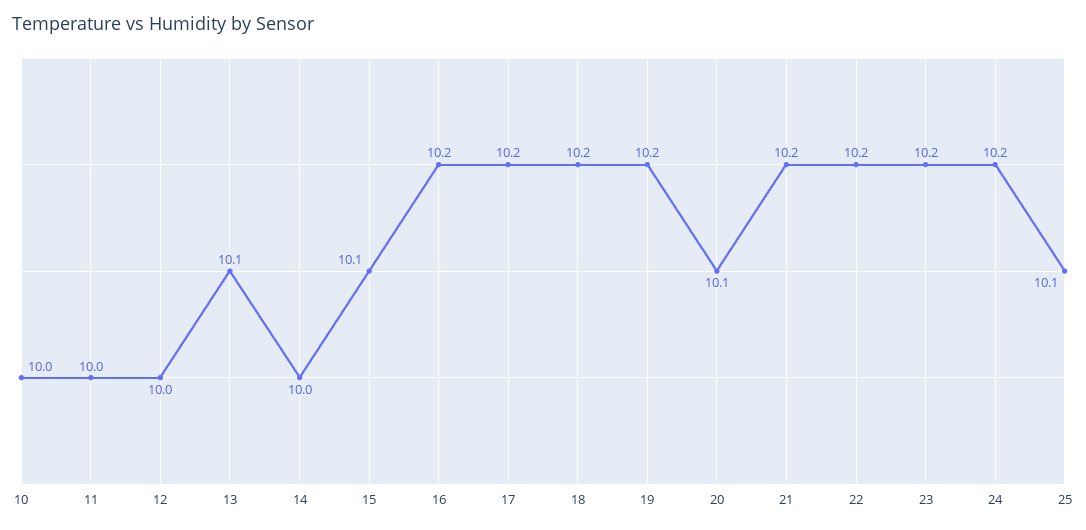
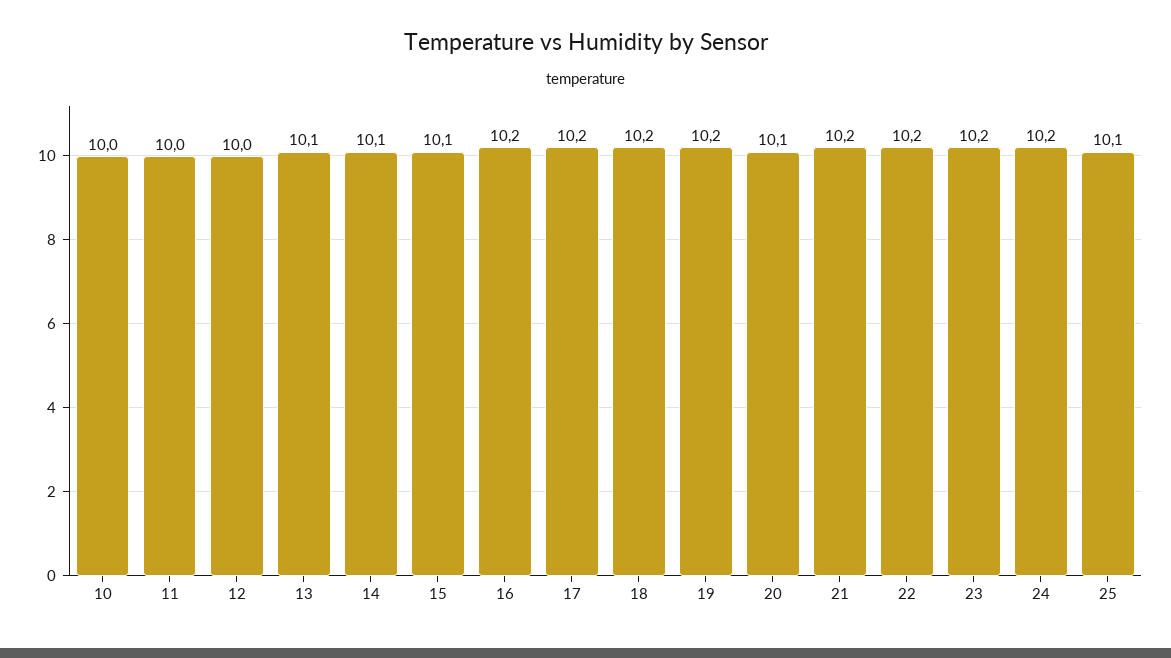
14: 10 -> 10.1

